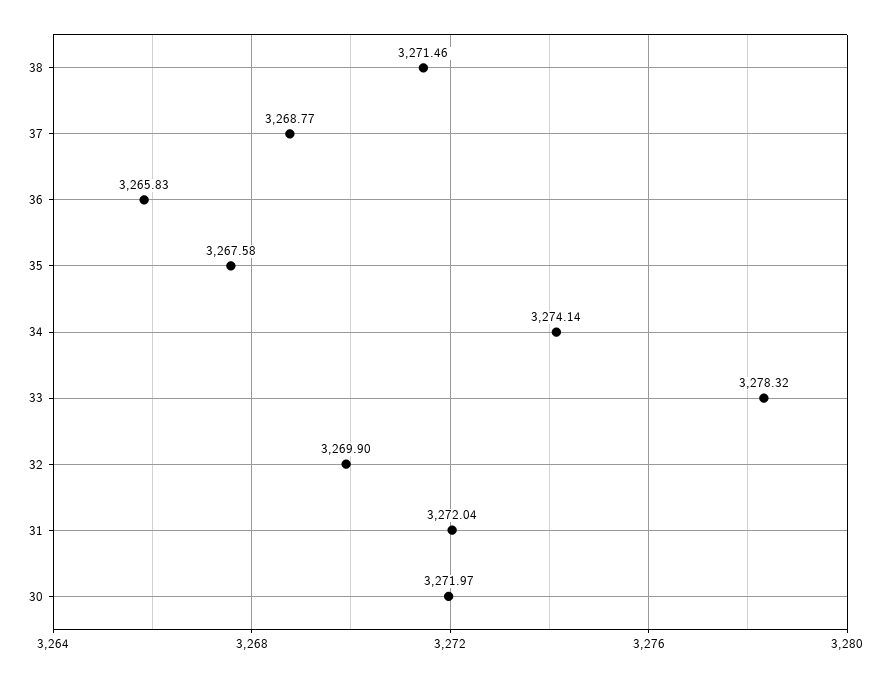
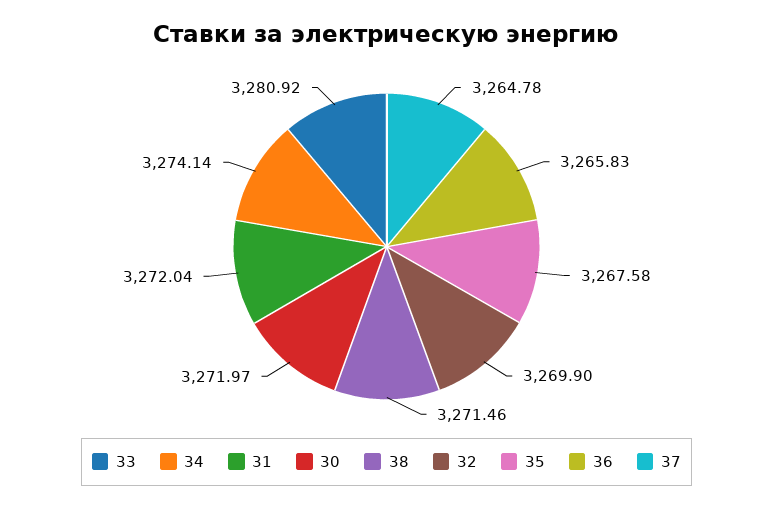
37: 3268.77 -> 3264.78
33: 3278.32 -> 3280.92

